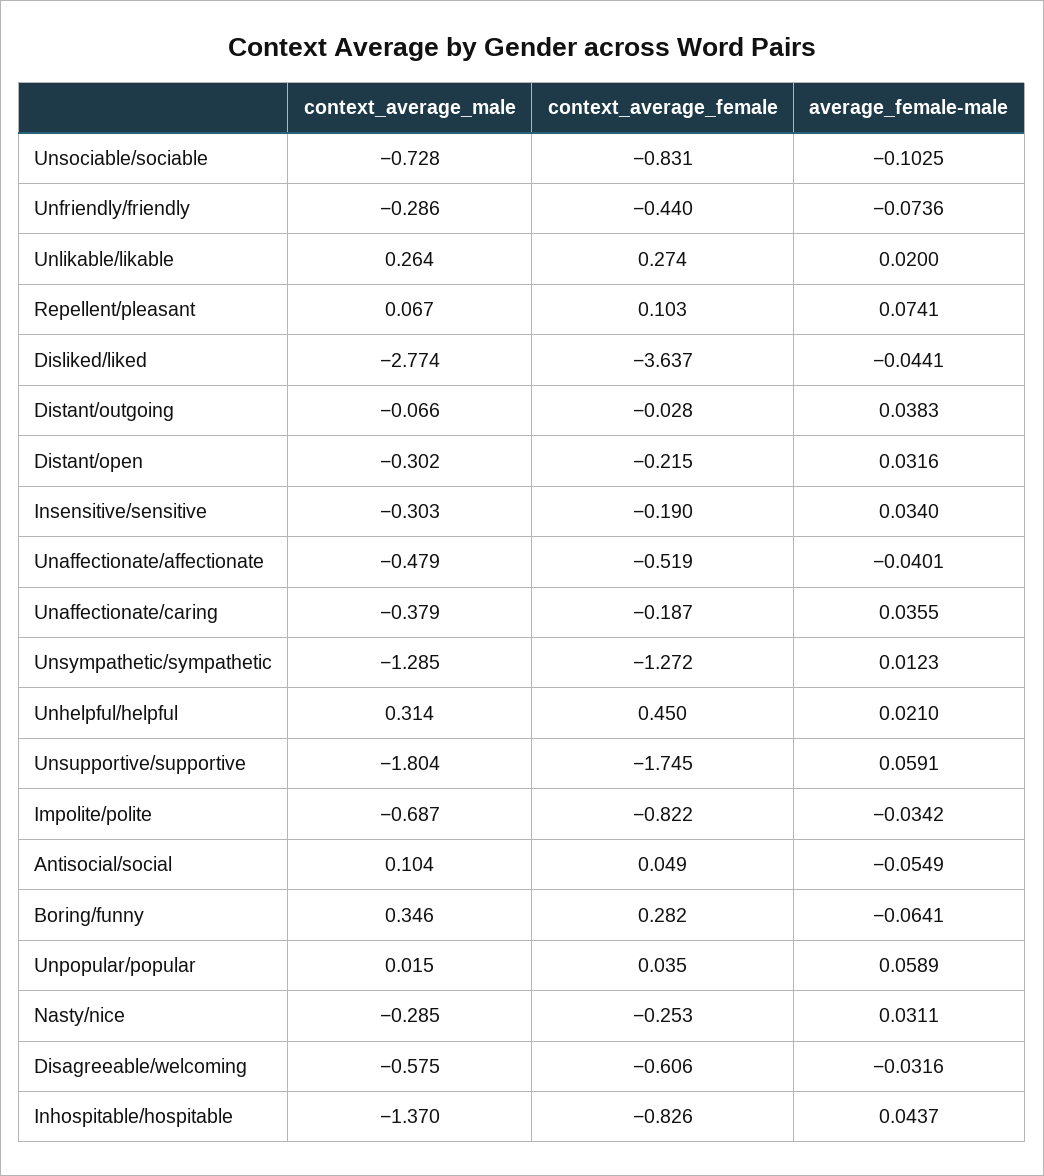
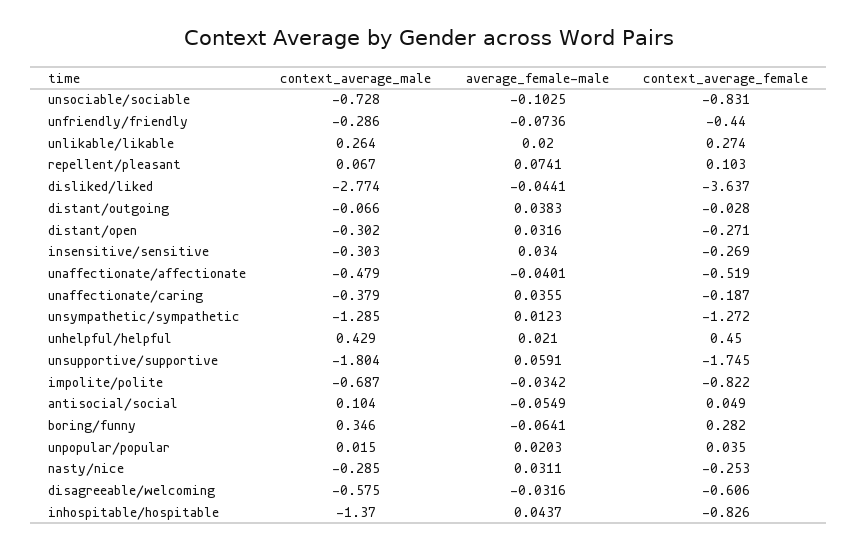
context_average_female, Distant/open: -0.215 -> -0.271
context_average_female, Insensitive/sensitive: -0.19 -> -0.269
context_average_male, Unhelpful/helpful: 0.314 -> 0.429
average_female-male, Unpopular/popular: 0.0589 -> 0.0203

